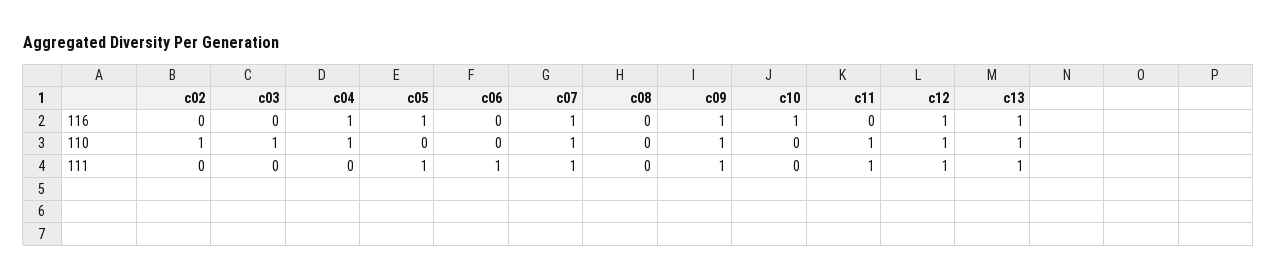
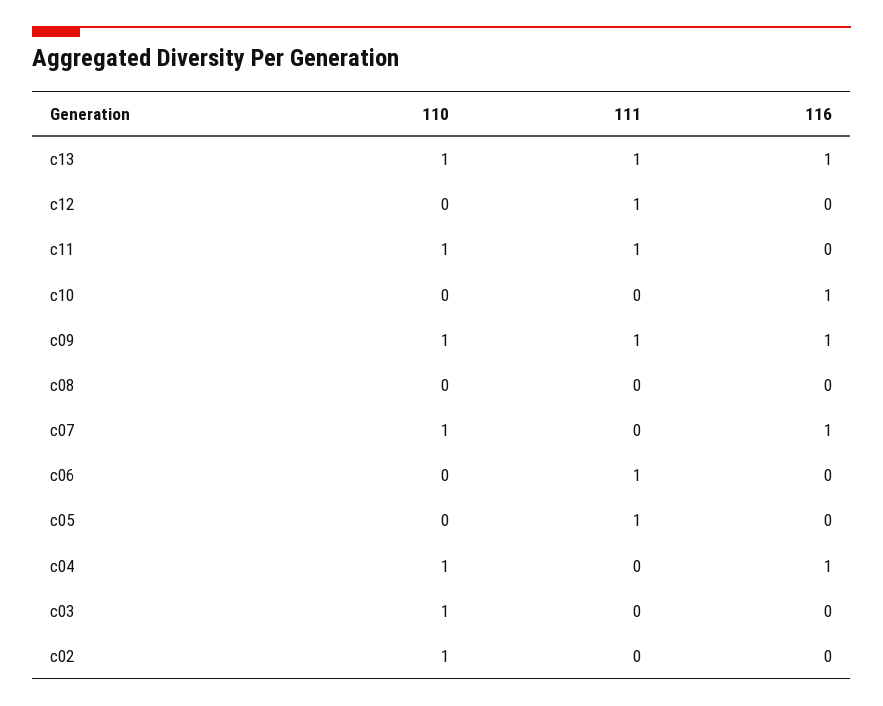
c05, 116: 1 -> 0
c12, 116: 1 -> 0
c12, 110: 1 -> 0
c07, 111: 1 -> 0

